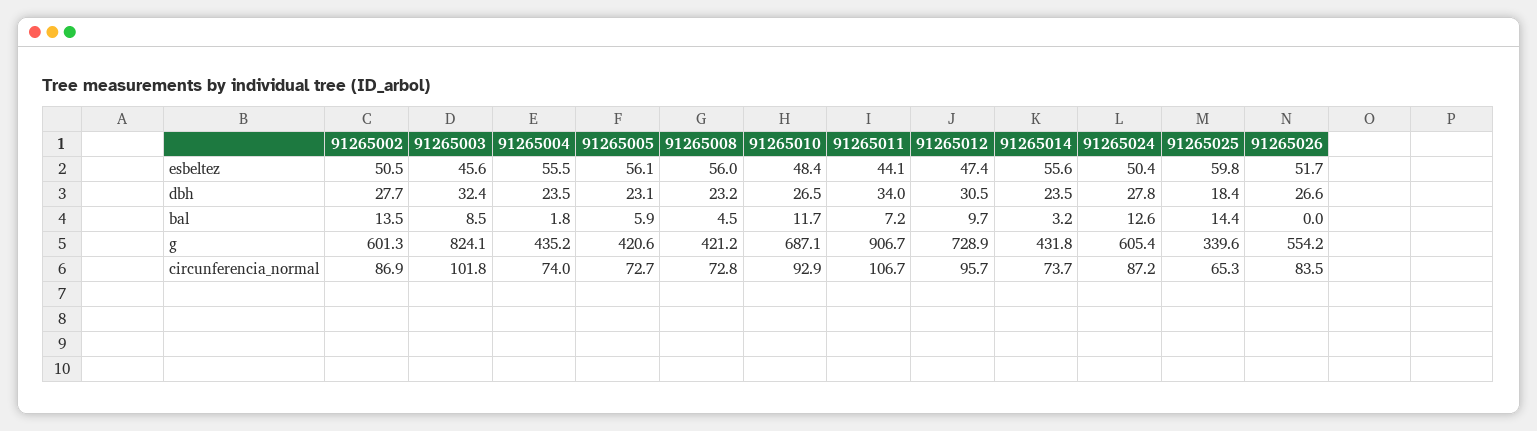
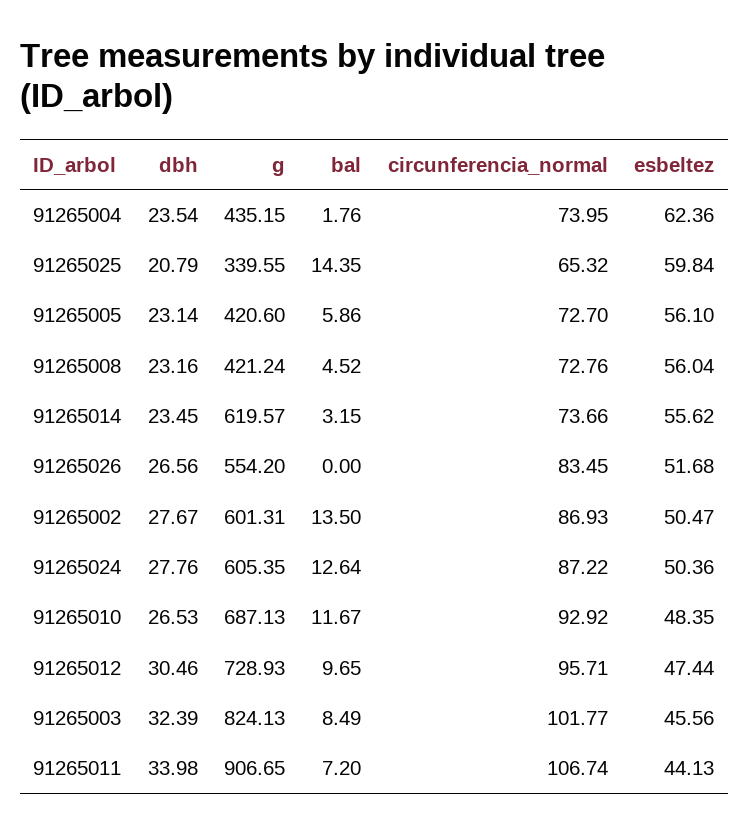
91265004, esbeltez: 55.5 -> 62.36
91265025, dbh: 18.4 -> 20.79
91265014, g: 431.8 -> 619.57

